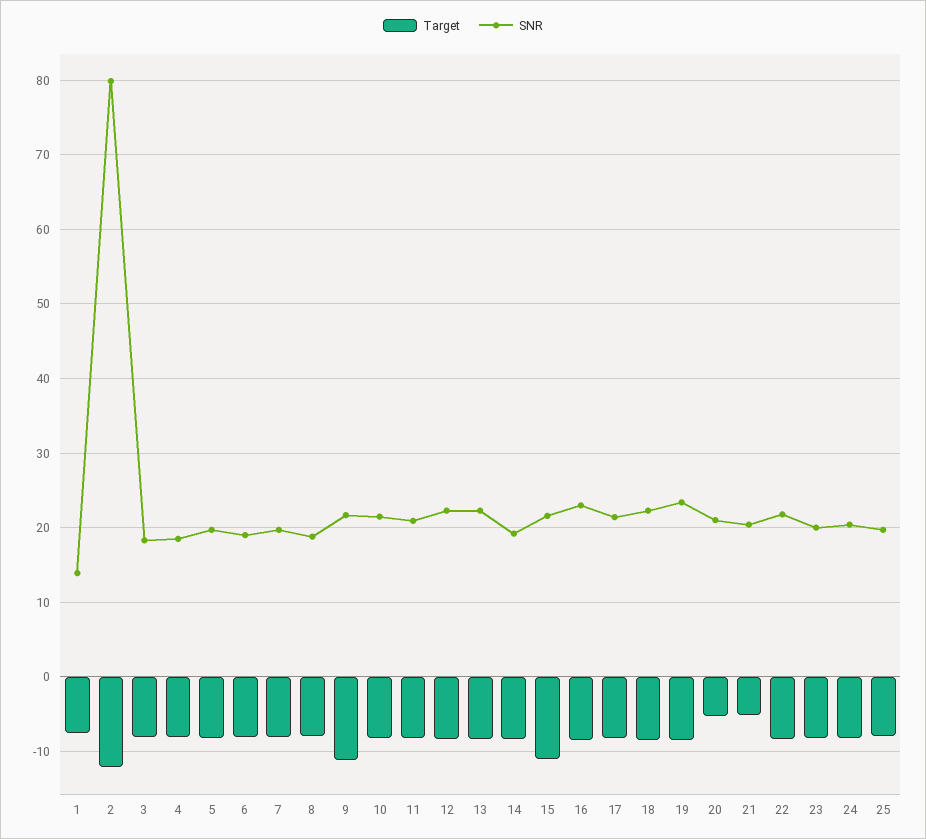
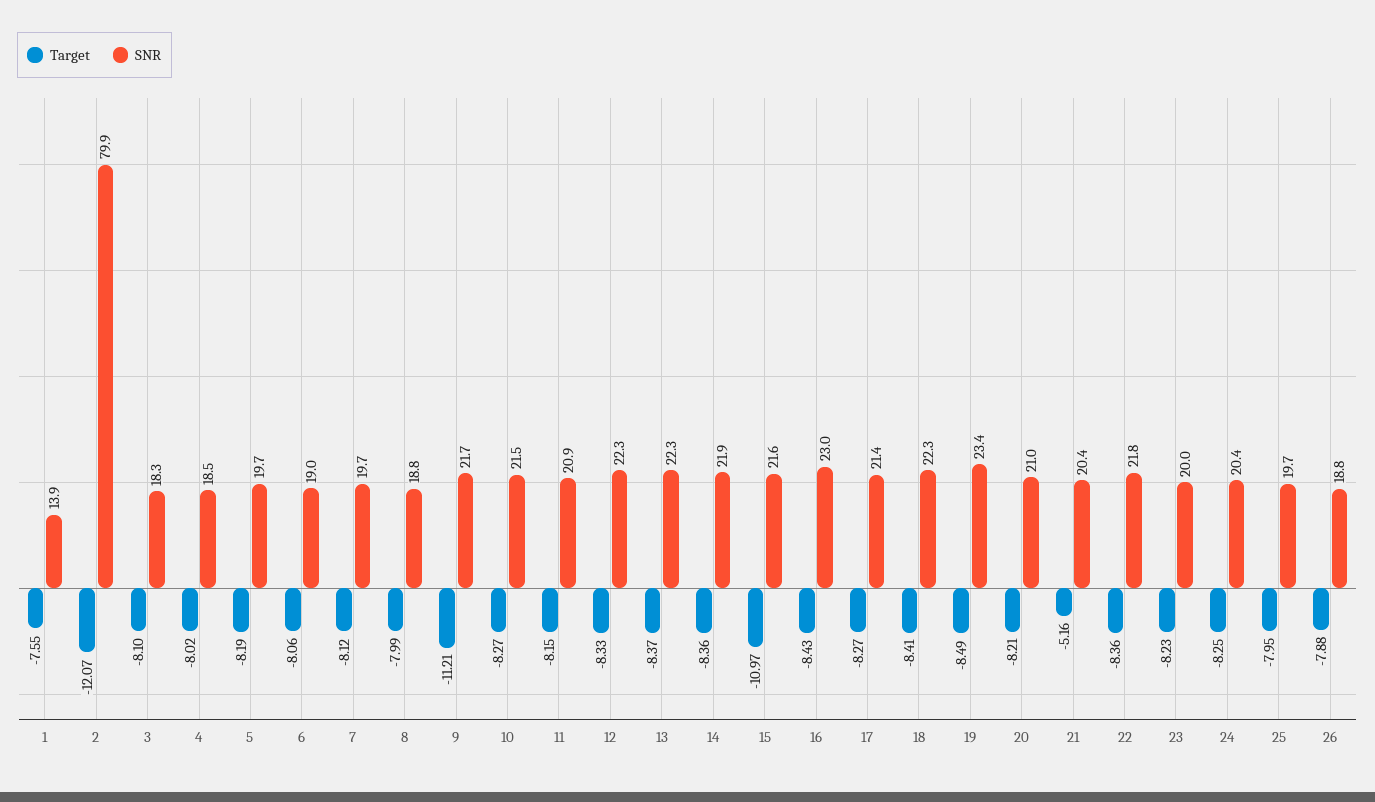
SNR, 14: 19 -> 21.9
Target, 20: -5 -> -8.21
Target, 26: none -> -7.88
SNR, 26: none -> 18.8

